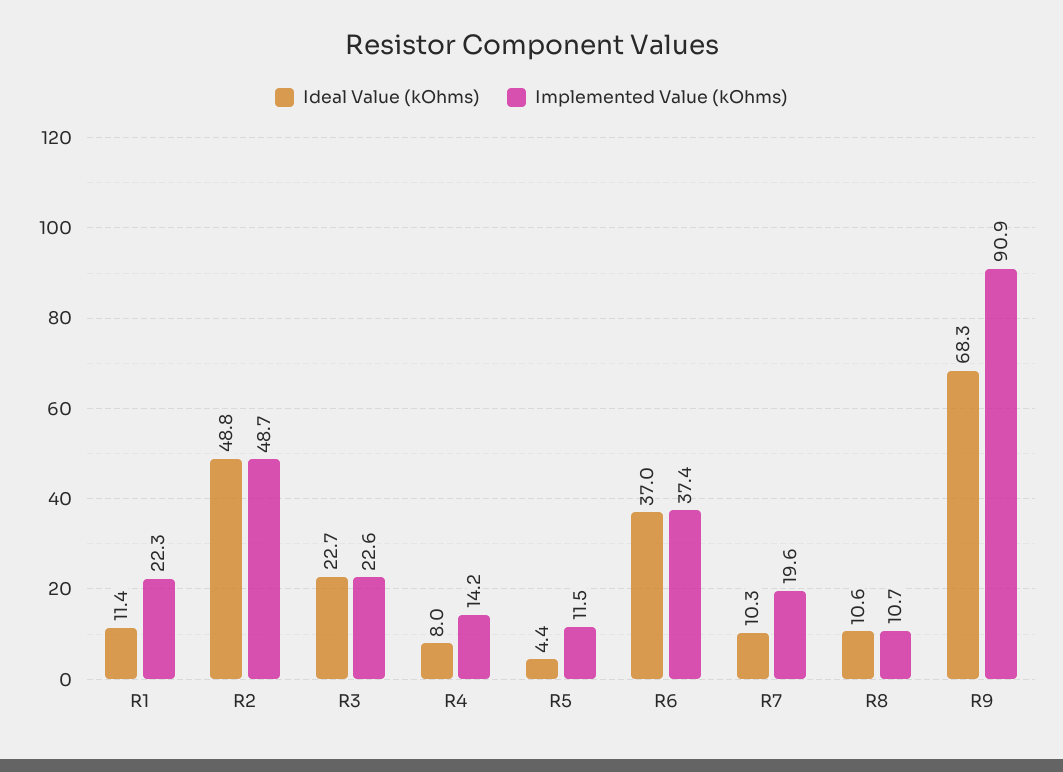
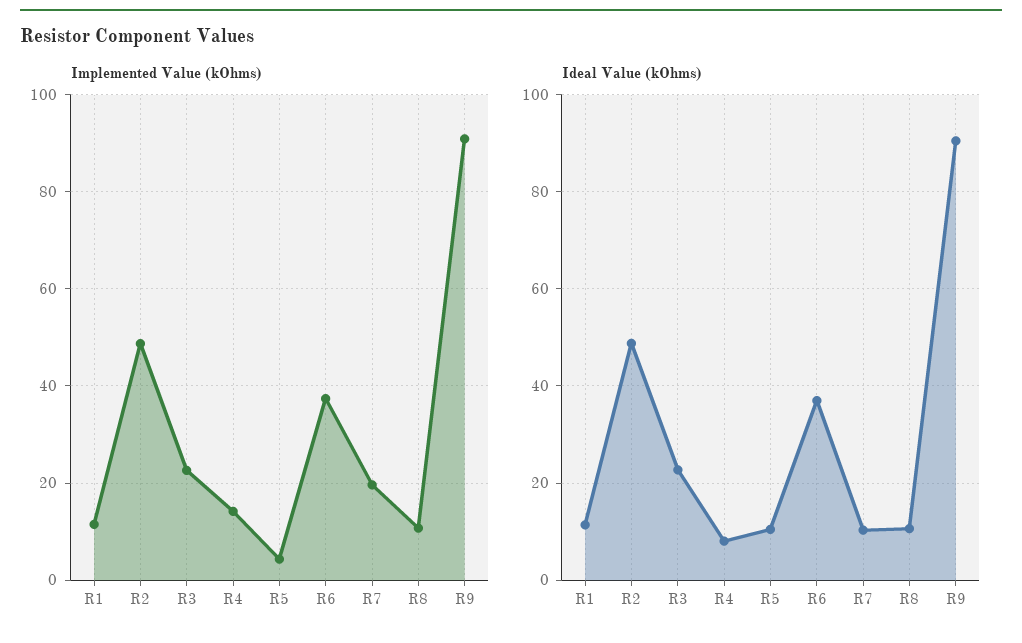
Implemented Value (kOhms), R1: 22.3 -> 12
Ideal Value (kOhms), R5: 4.4 -> 10
Implemented Value (kOhms), R5: 11.5 -> 4
Ideal Value (kOhms), R9: 68.3 -> 90

